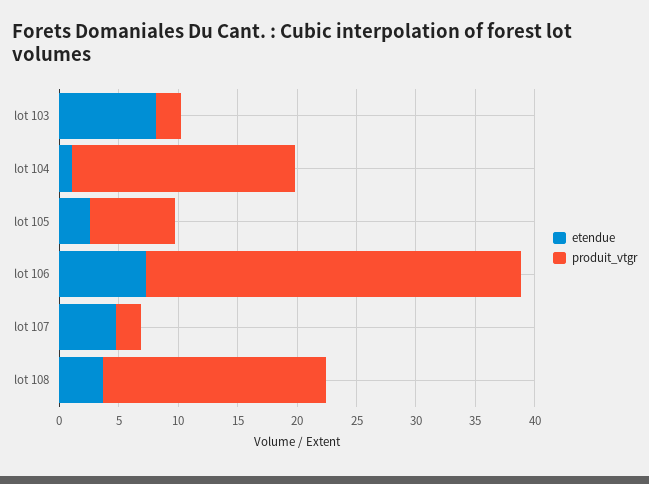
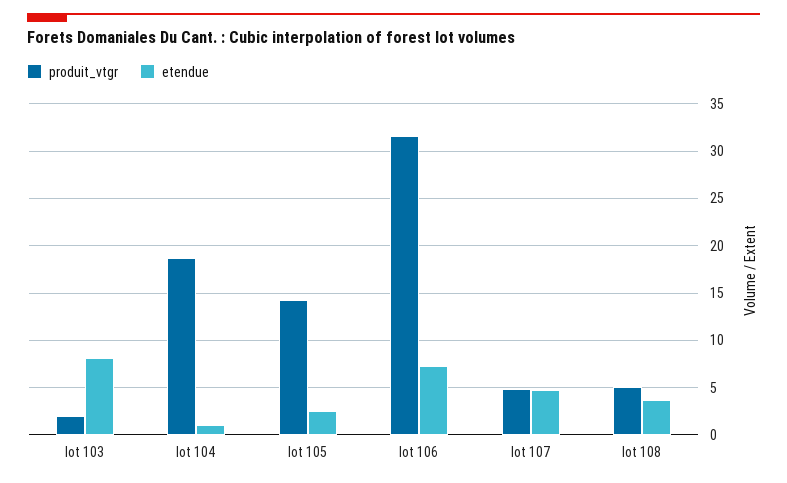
produit_vtgr, lot 105: 7 -> 14
produit_vtgr, lot 107: 2 -> 5
produit_vtgr, lot 108: 19 -> 5

